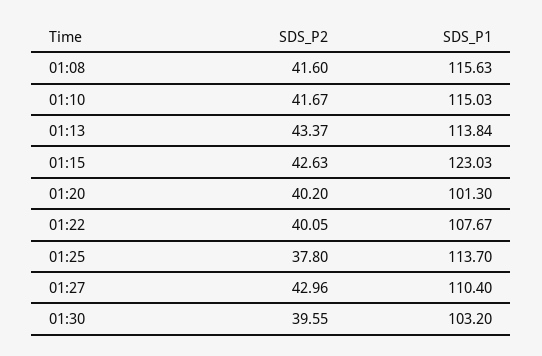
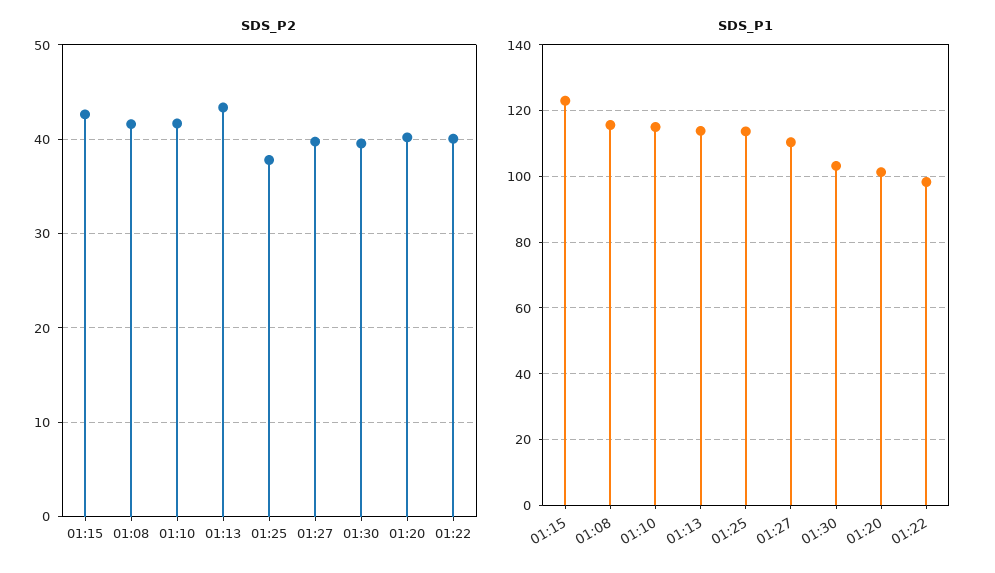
SDS_P1, 01:22: 107.67 -> 98
SDS_P2, 01:27: 42.96 -> 40

